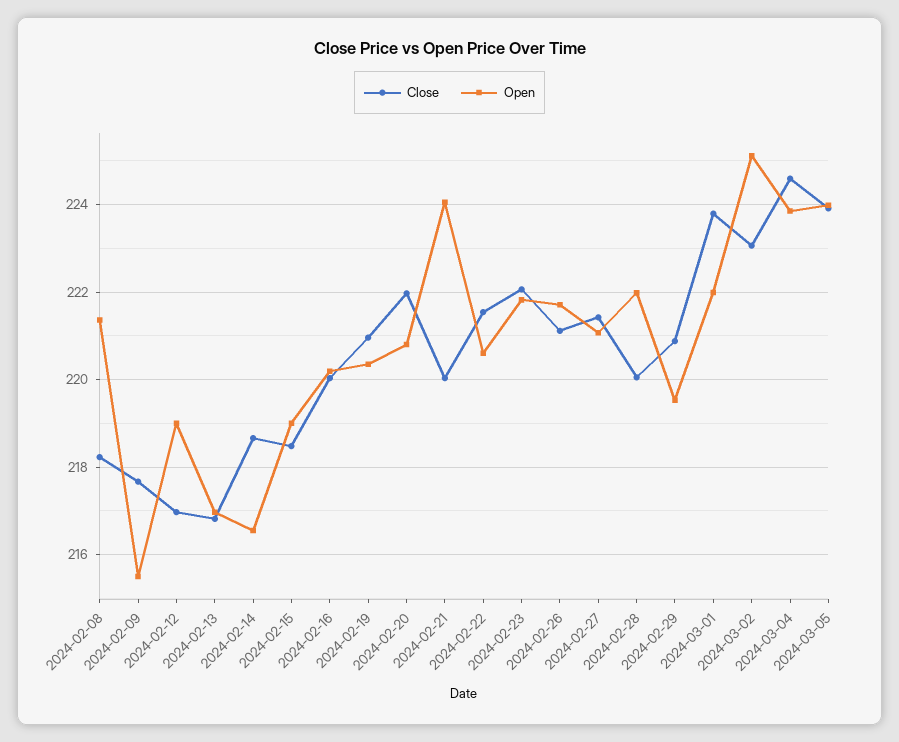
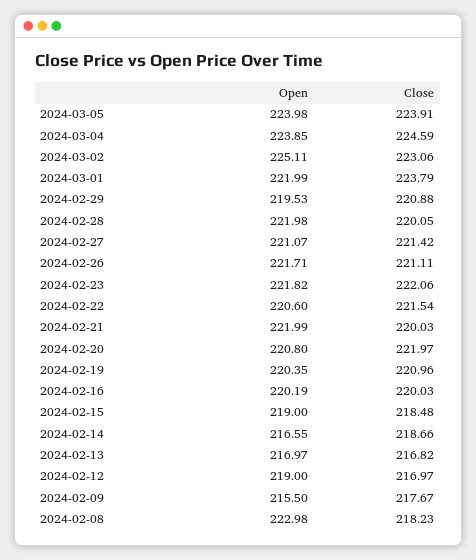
Open, 2024-02-08: 221.4 -> 222.98
Open, 2024-02-21: 224 -> 221.99

